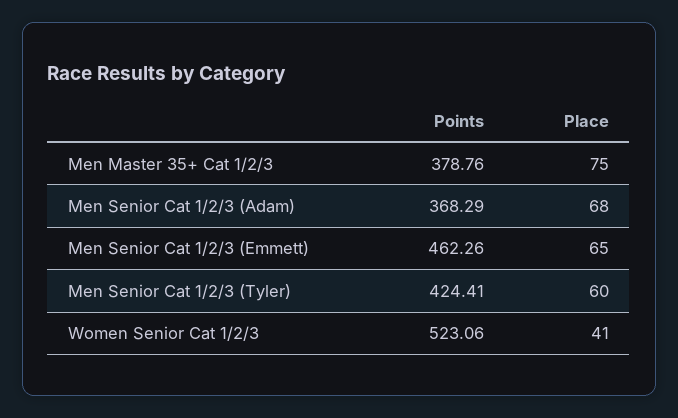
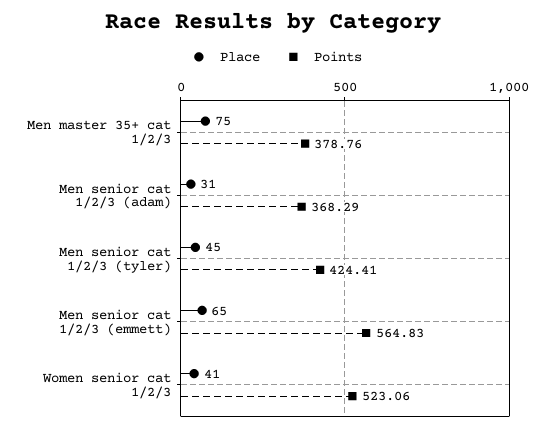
Place, Men Senior Cat 1/2/3 (Adam): 68 -> 31
Points, Men Senior Cat 1/2/3 (Emmett): 462.26 -> 564.83
Place, Men Senior Cat 1/2/3 (Tyler): 60 -> 45

